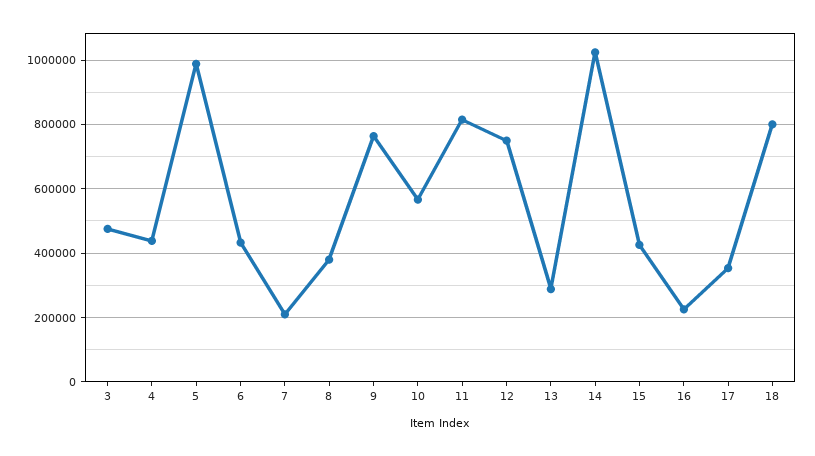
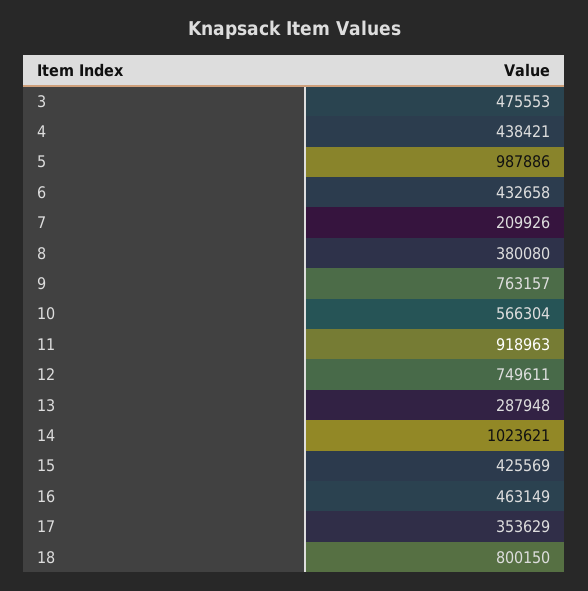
11: 820000 -> 918963
16: 220000 -> 463149

